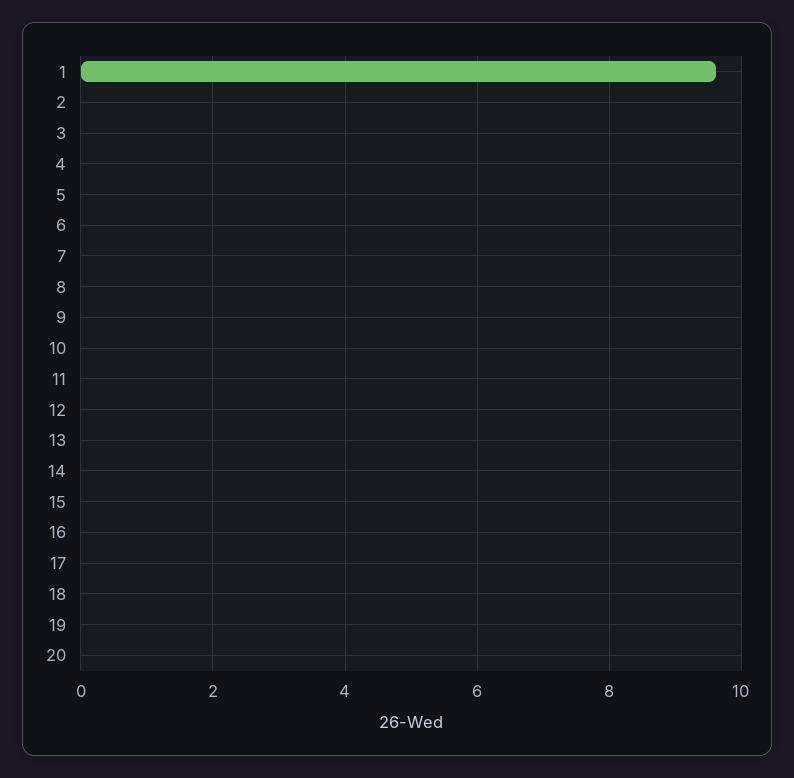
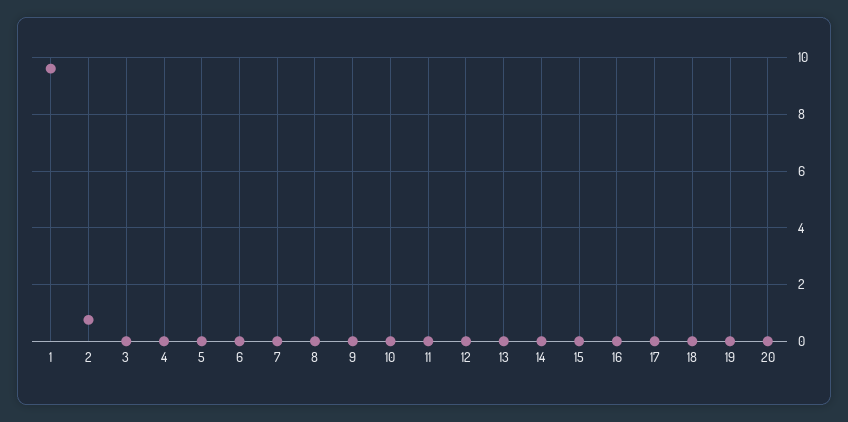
2: 0 -> 0.75

